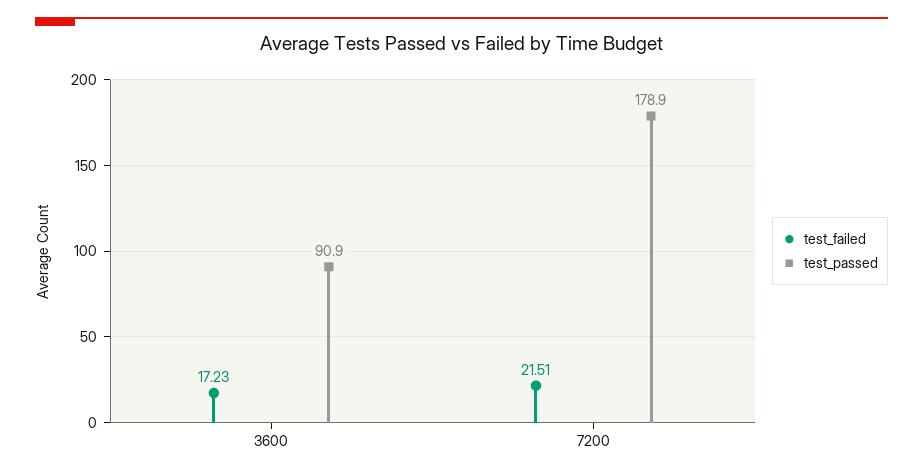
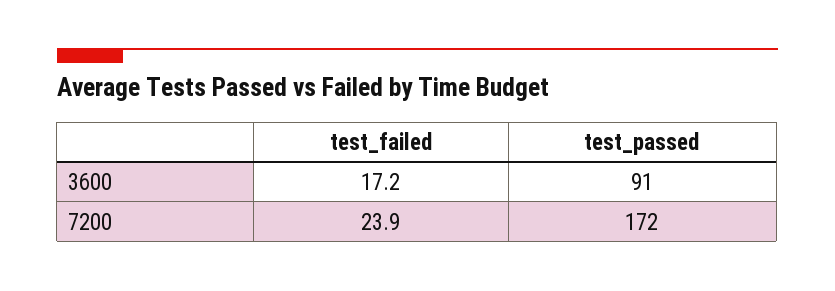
test_failed, 7200: 21.51 -> 23.9
test_passed, 7200: 178.9 -> 172

